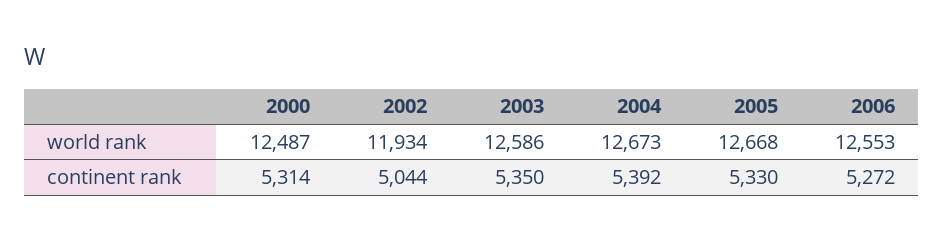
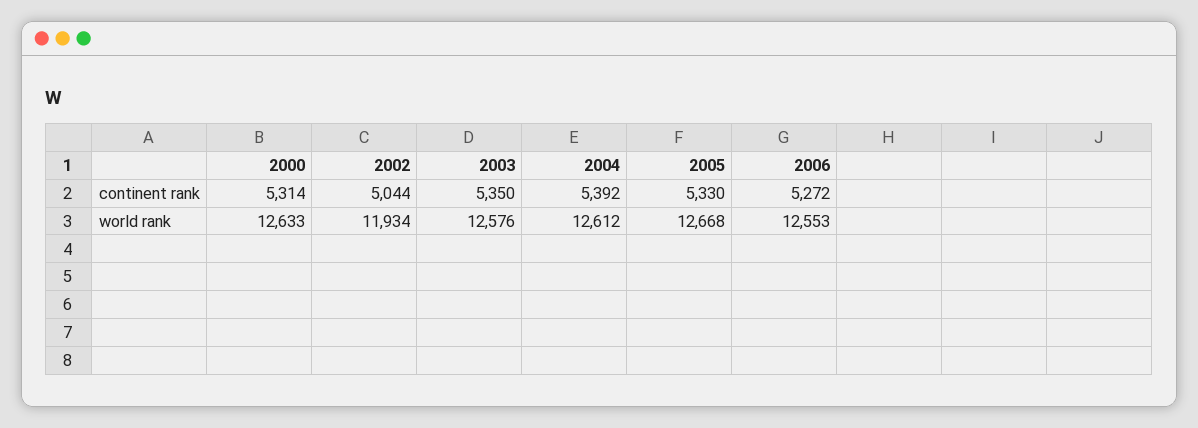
2000, world rank: 12487 -> 12633
2003, world rank: 12586 -> 12576
2004, world rank: 12673 -> 12612

